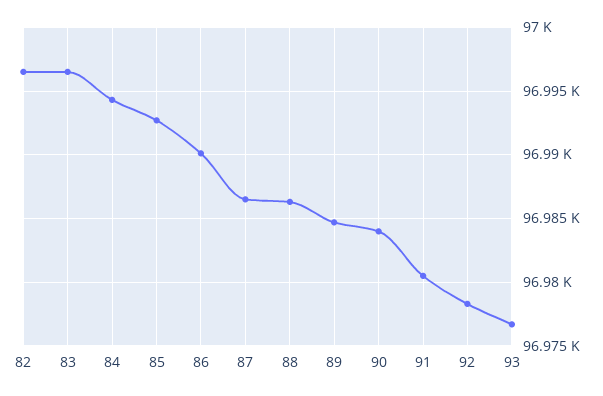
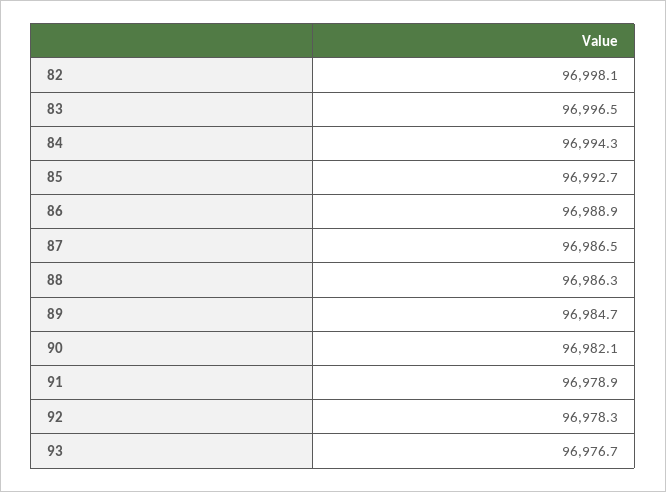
82: 96996.5 -> 96998.1
86: 96990 -> 96988.9
90: 96984 -> 96982.1
91: 96980.5 -> 96978.9

